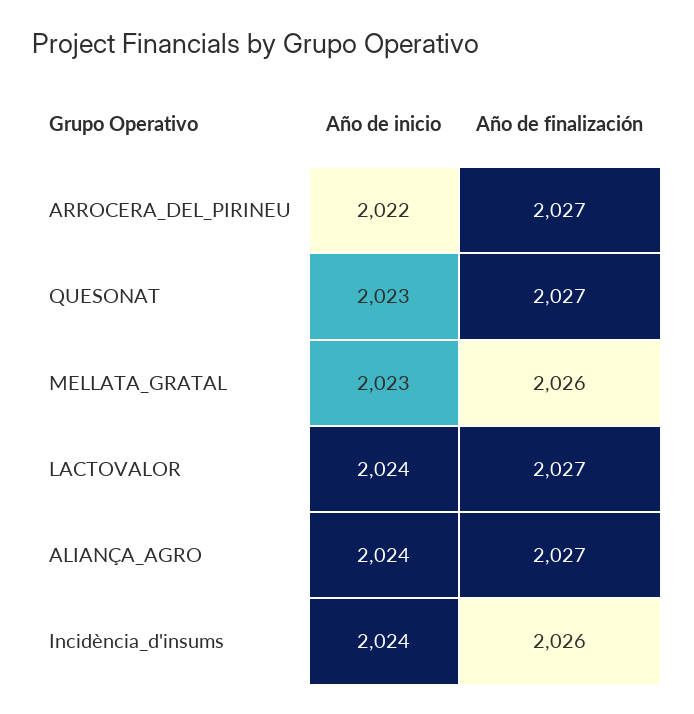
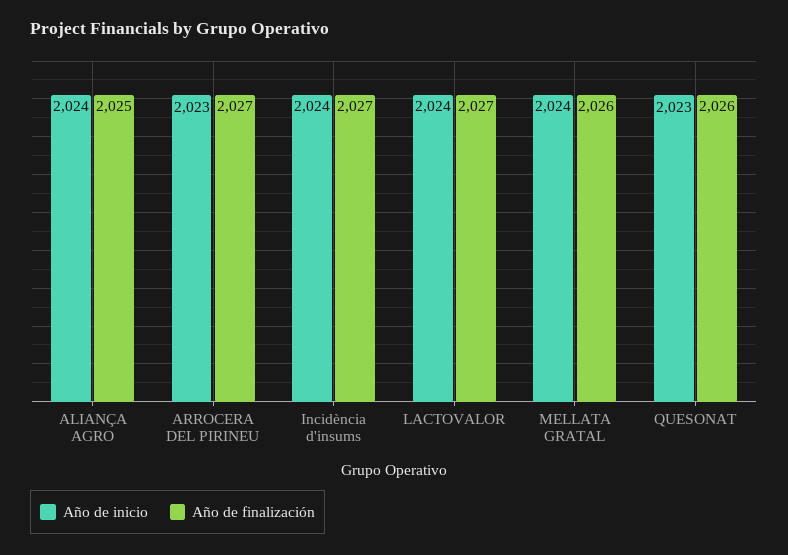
Año de inicio, ARROCERA_DEL_PIRINEU: 2022 -> 2023
Año de finalización, QUESONAT: 2027 -> 2026
Año de inicio, MELLATA_GRATAL: 2023 -> 2024
Año de finalización, ALIANÇA_AGRO: 2027 -> 2025
Año de finalización, Incidència_d'insums: 2026 -> 2027

